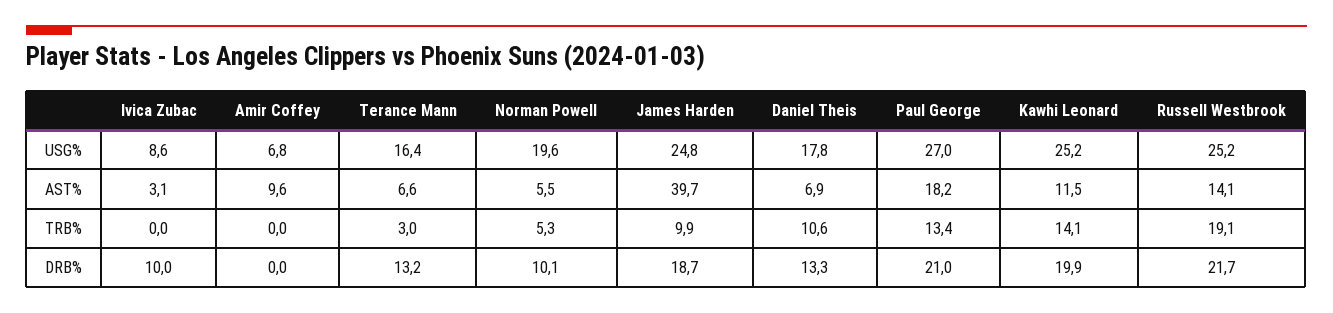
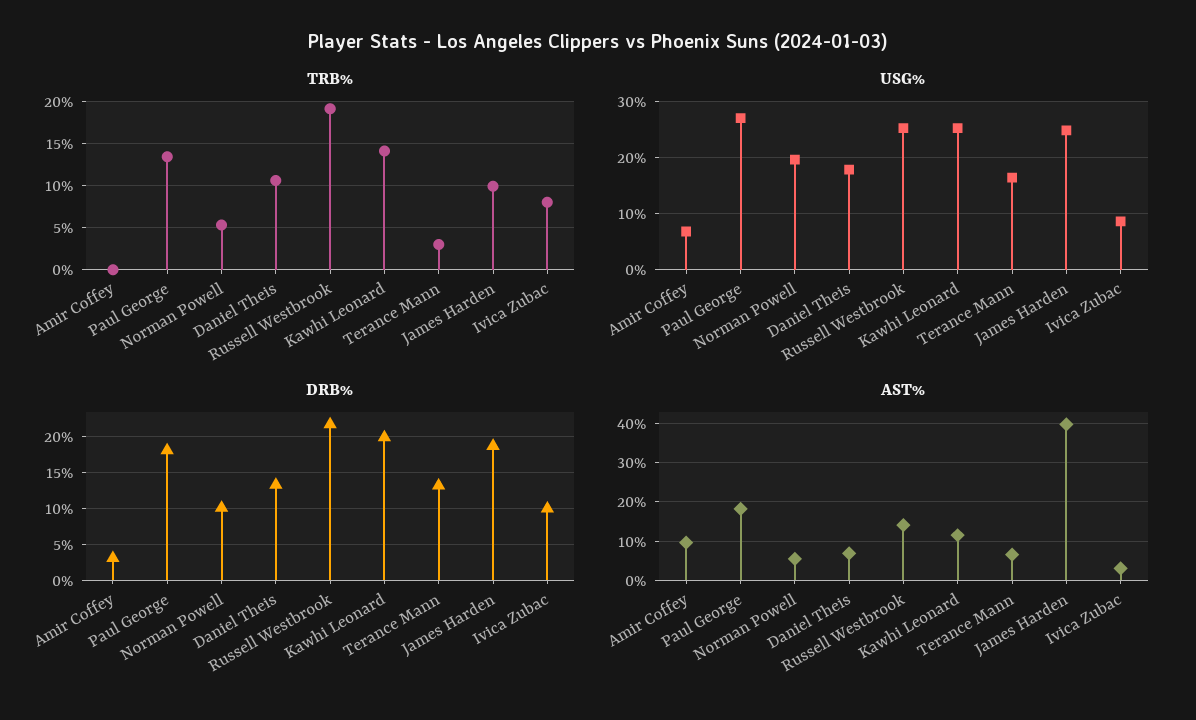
TRB%, Ivica Zubac: 0 -> 8
DRB%, Amir Coffey: 0 -> 3
DRB%, Paul George: 21 -> 18

